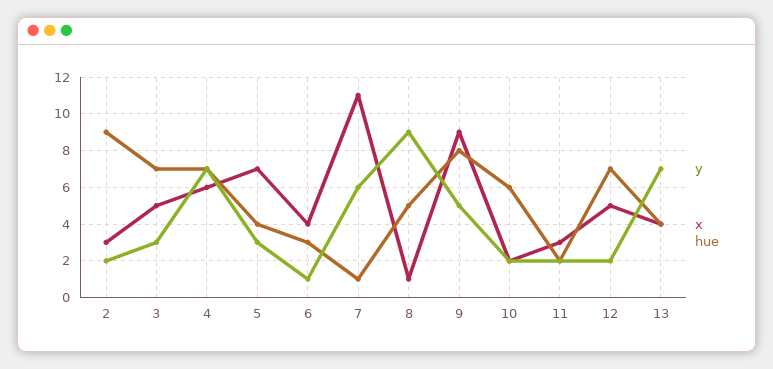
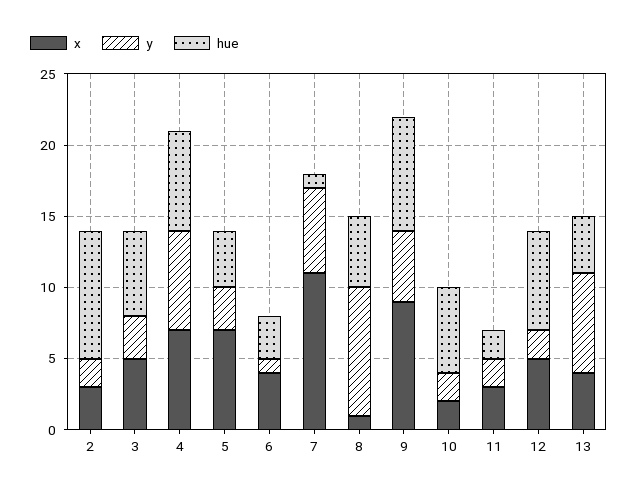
hue, 3: 7 -> 6
x, 4: 6 -> 7

